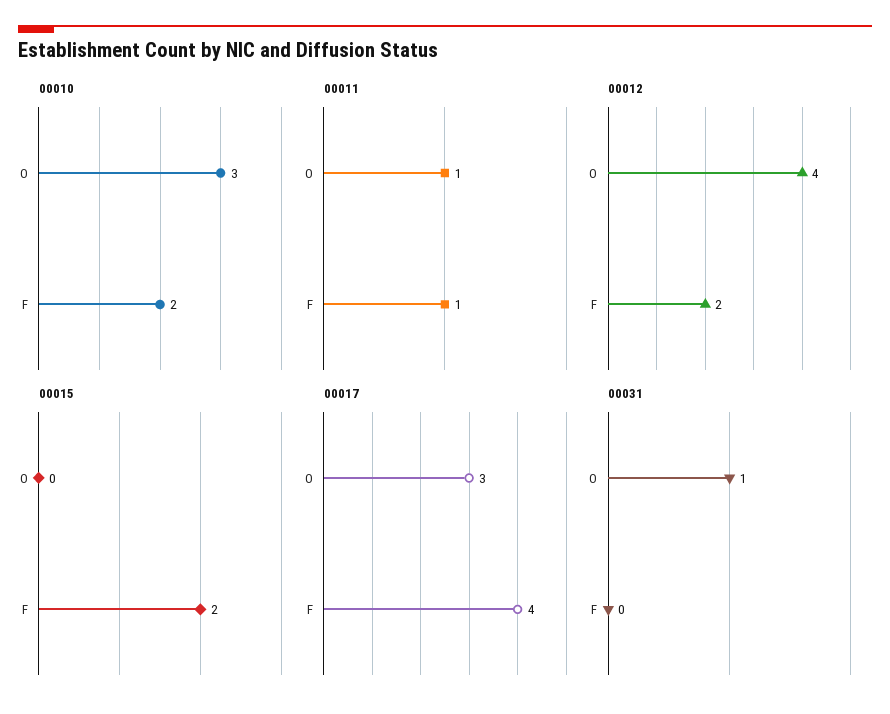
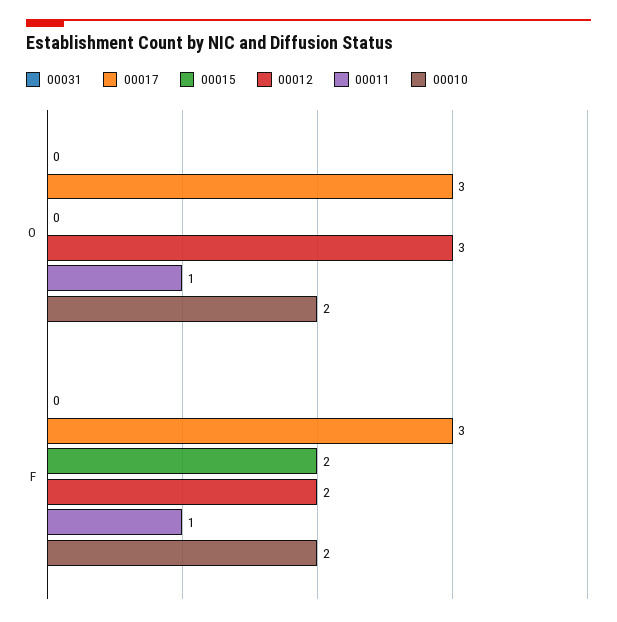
00010, O: 3 -> 2
00012, O: 4 -> 3
00017, F: 4 -> 3
00031, O: 1 -> 0

